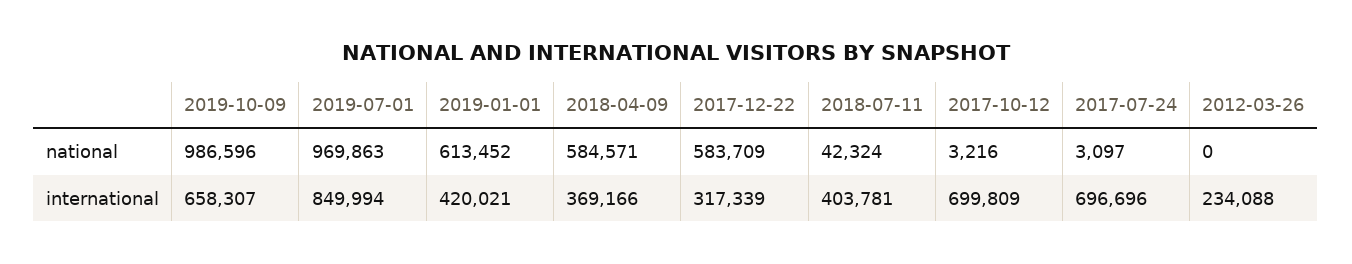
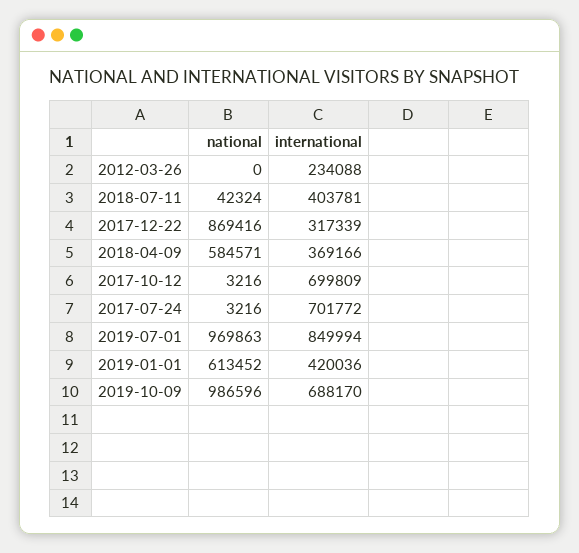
2017-12-22, national: 583709 -> 869416
2017-07-24, national: 3097 -> 3216
2019-10-09, international: 658307 -> 688170
2019-01-01, international: 420021 -> 420036
2017-07-24, international: 696696 -> 701772

